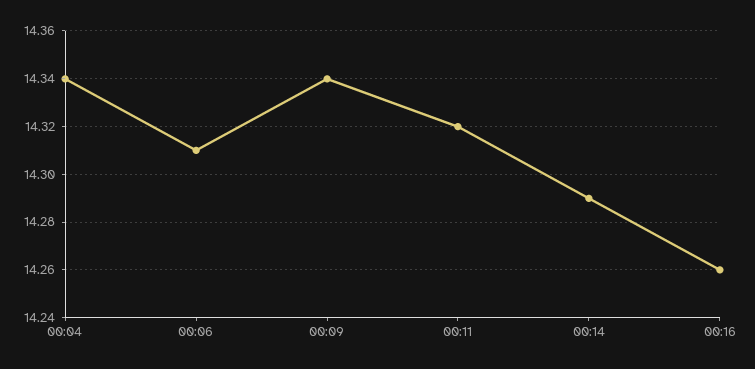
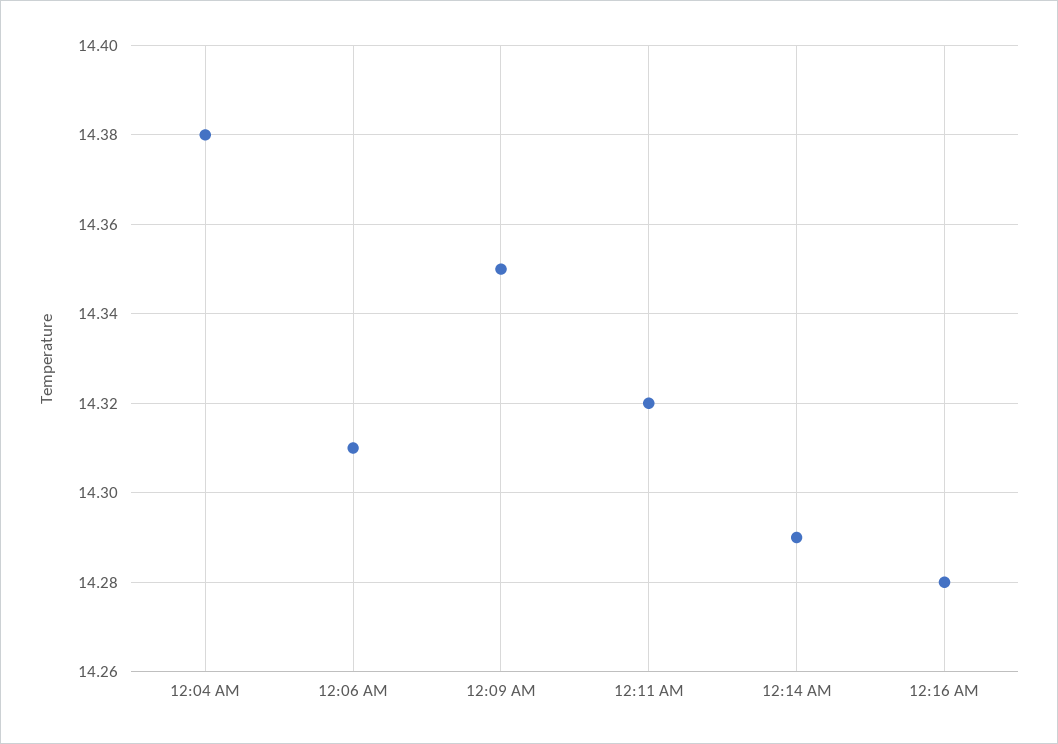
00:04: 14.34 -> 14.38
00:09: 14.34 -> 14.35
00:16: 14.26 -> 14.28

